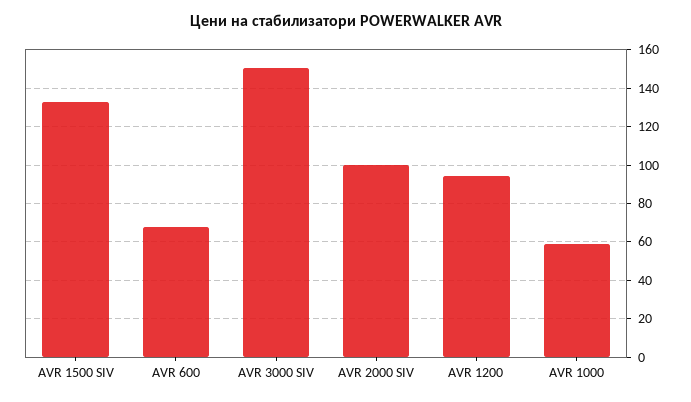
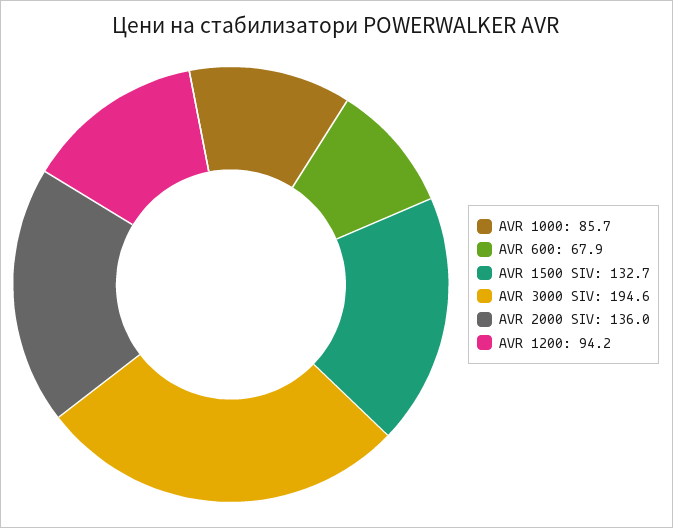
AVR 3000 SIV: 150 -> 194.6
AVR 2000 SIV: 100 -> 136
AVR 1000: 60 -> 85.7

